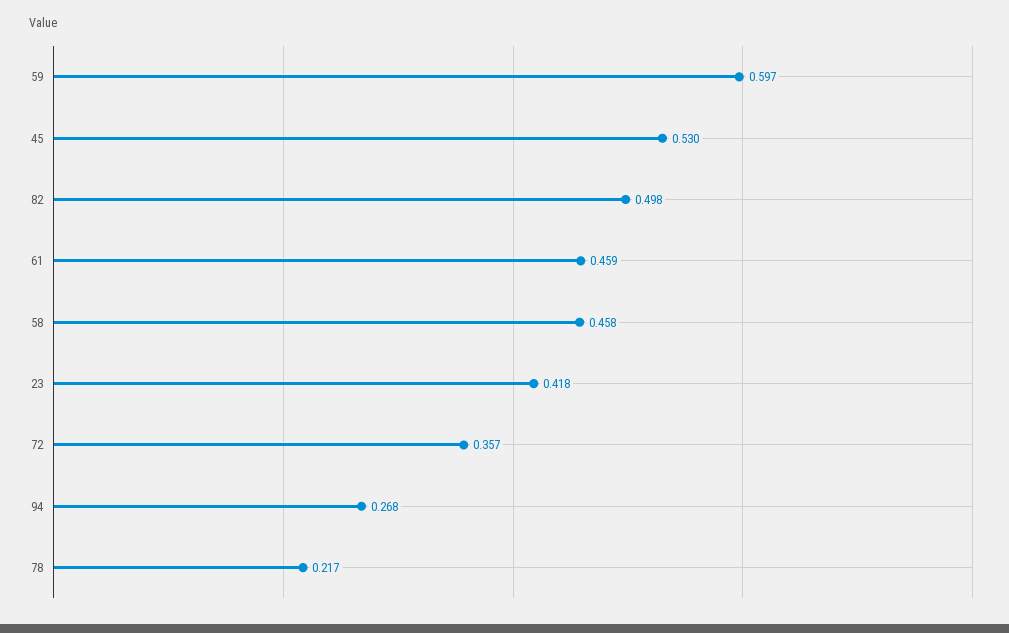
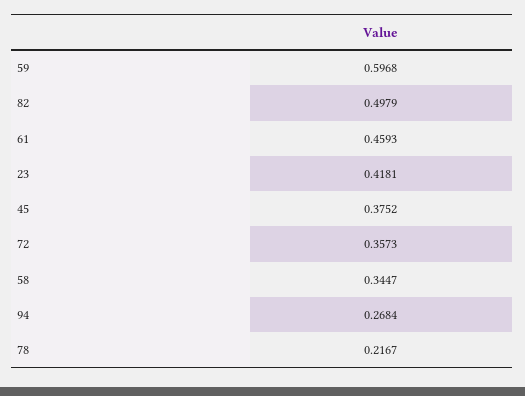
45: 0.53 -> 0.3752
58: 0.458 -> 0.3447

